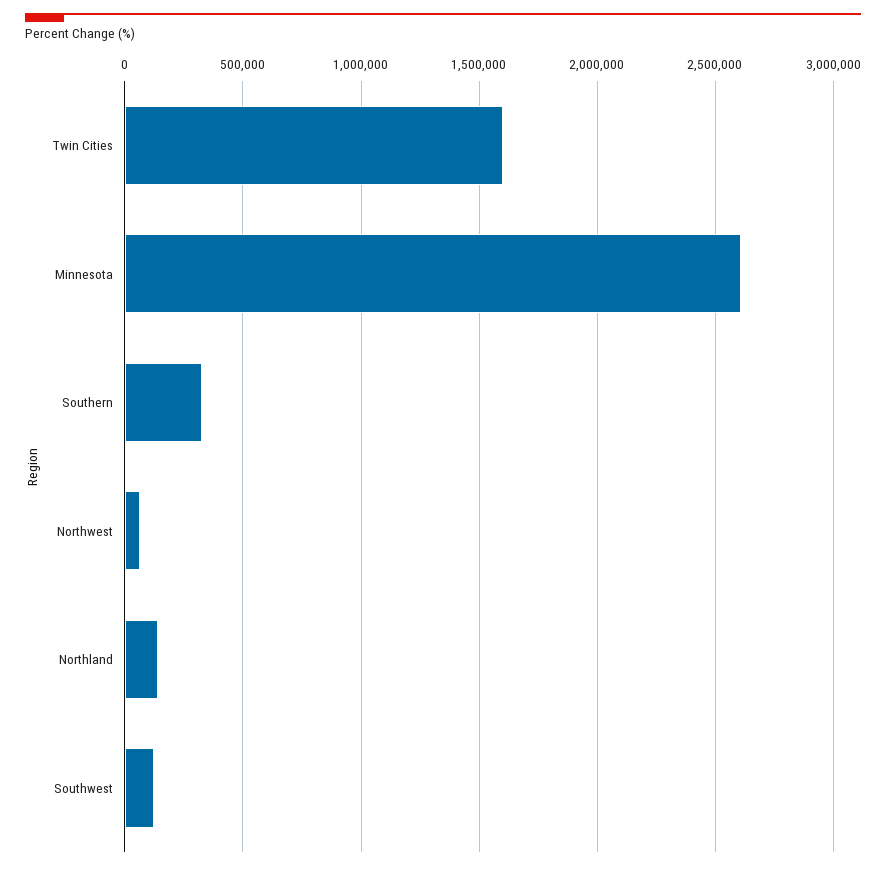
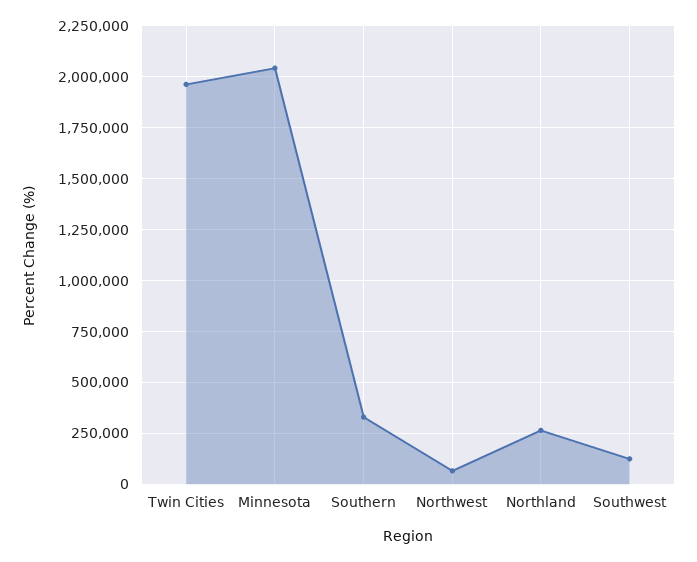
Twin Cities: 1600000 -> 1950000
Minnesota: 2600000 -> 2050000
Northland: 150000 -> 250000

